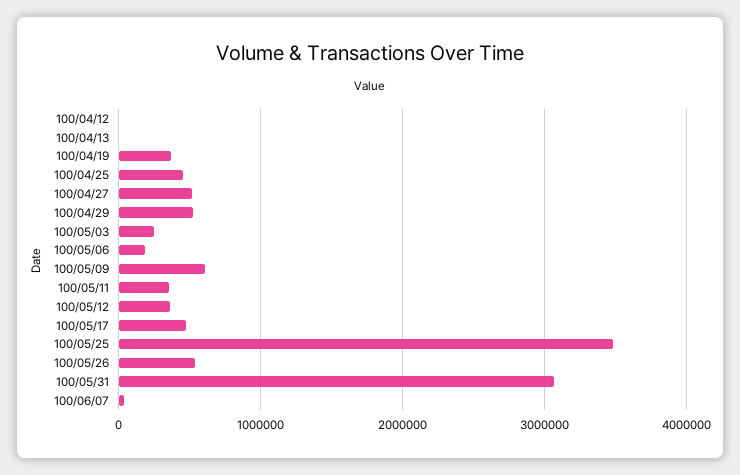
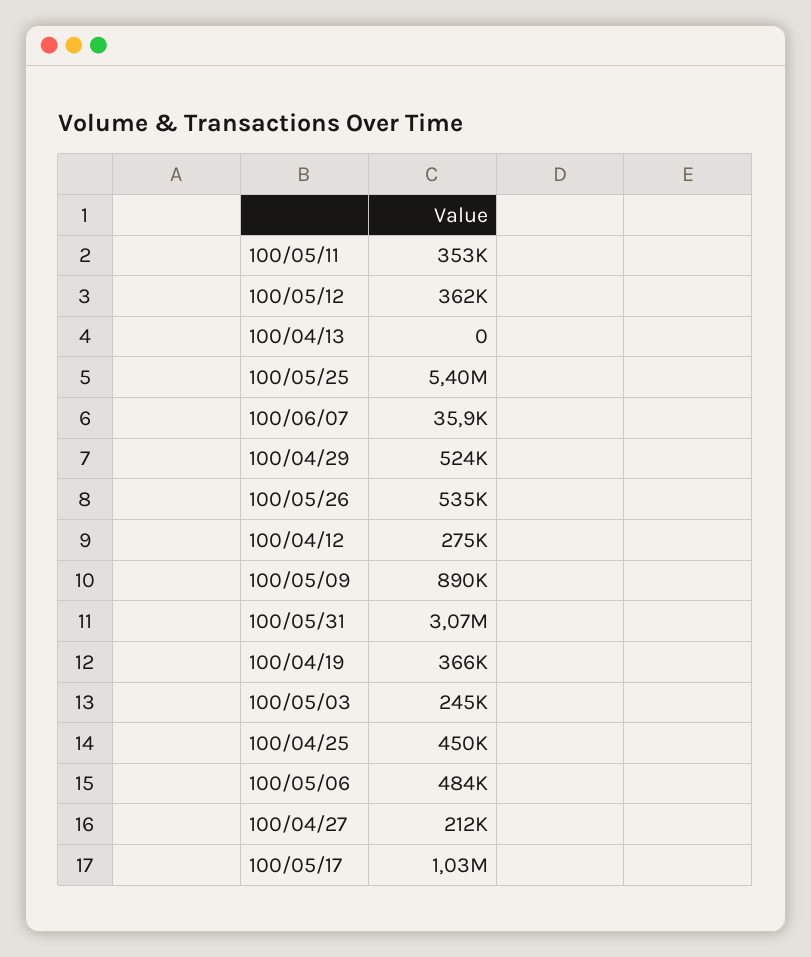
100/04/12: 0 -> 275000
100/04/27: 500000 -> 212000
100/05/06: 200000 -> 484000
100/05/09: 600000 -> 890000
100/05/17: 500000 -> 1030000
100/05/25: 3500000 -> 5400000

